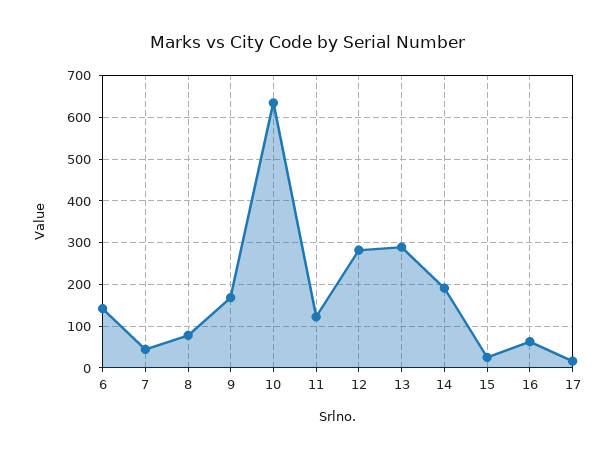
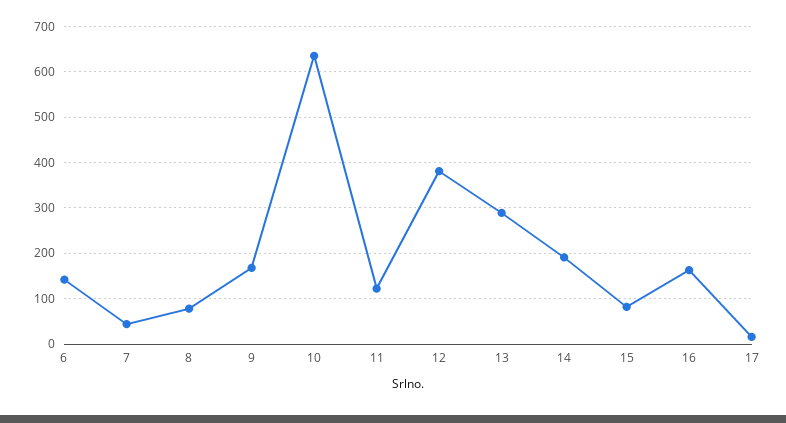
12: 280 -> 380
15: 20 -> 80
16: 60 -> 160

